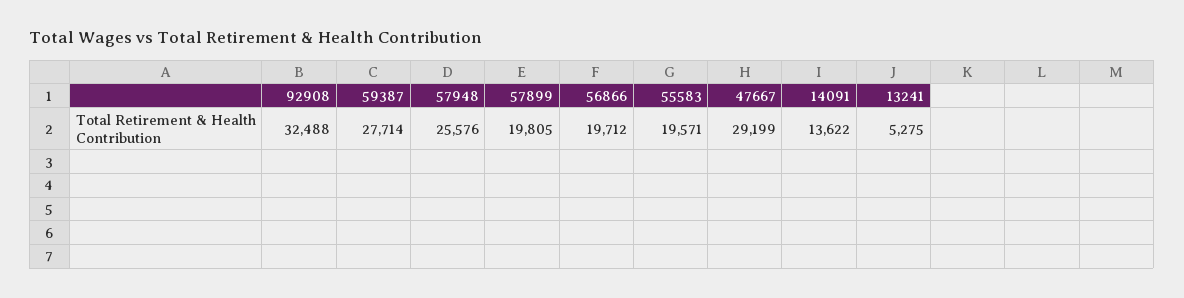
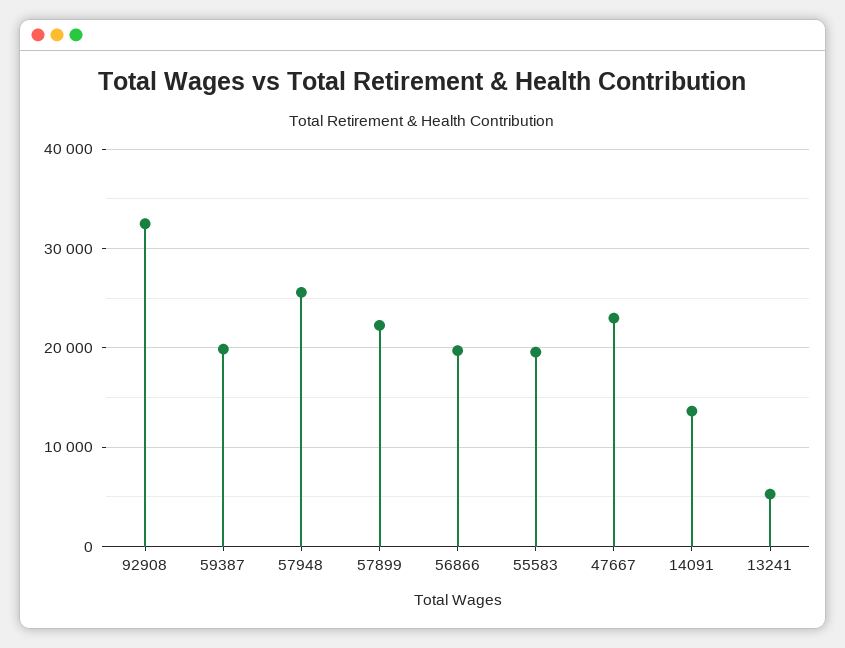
59387: 27714 -> 20000
57899: 19805 -> 22000
47667: 29199 -> 23000

